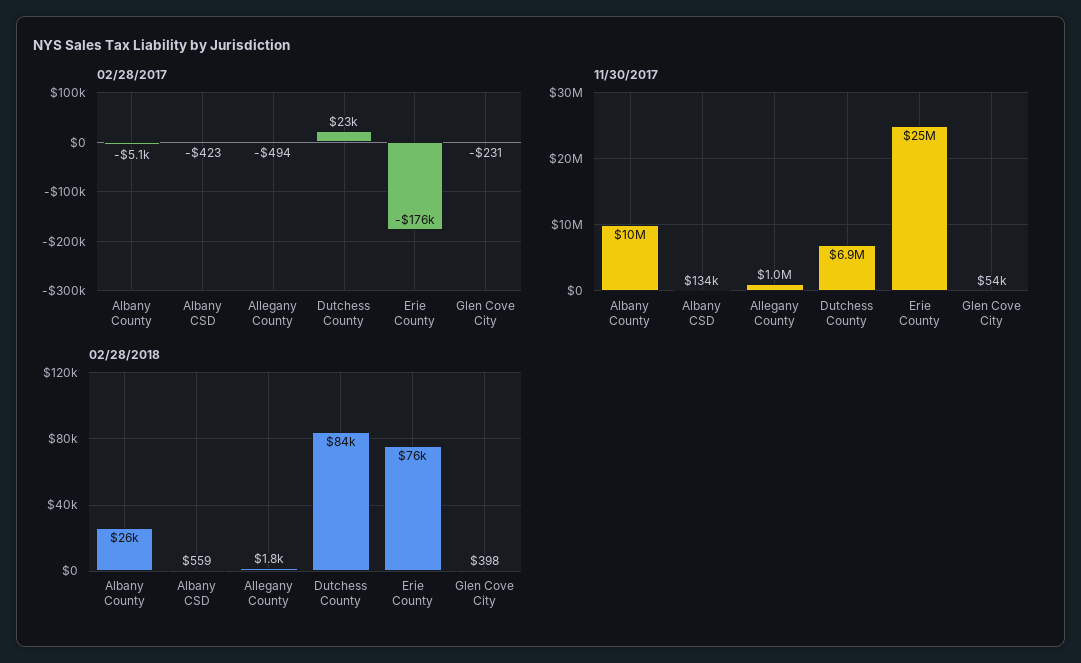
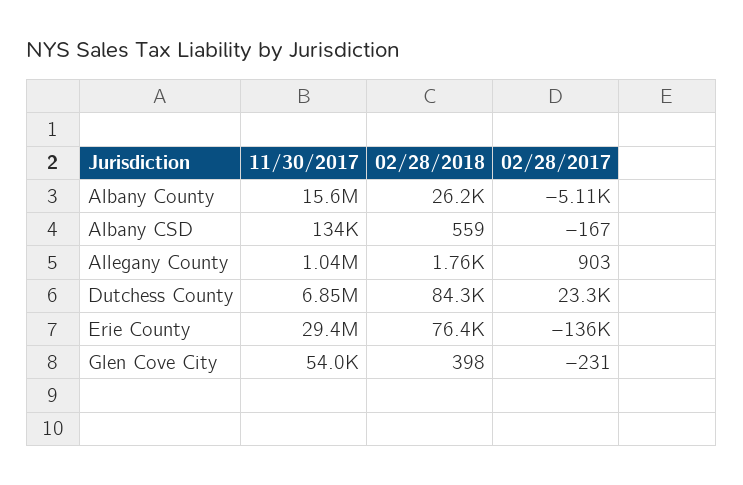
02/28/2017, Albany CSD: -423 -> -167
02/28/2017, Allegany County: -494 -> 903
02/28/2017, Erie County: -176000 -> -136000
11/30/2017, Albany County: 10000000 -> 15600000
11/30/2017, Erie County: 25000000 -> 29400000

